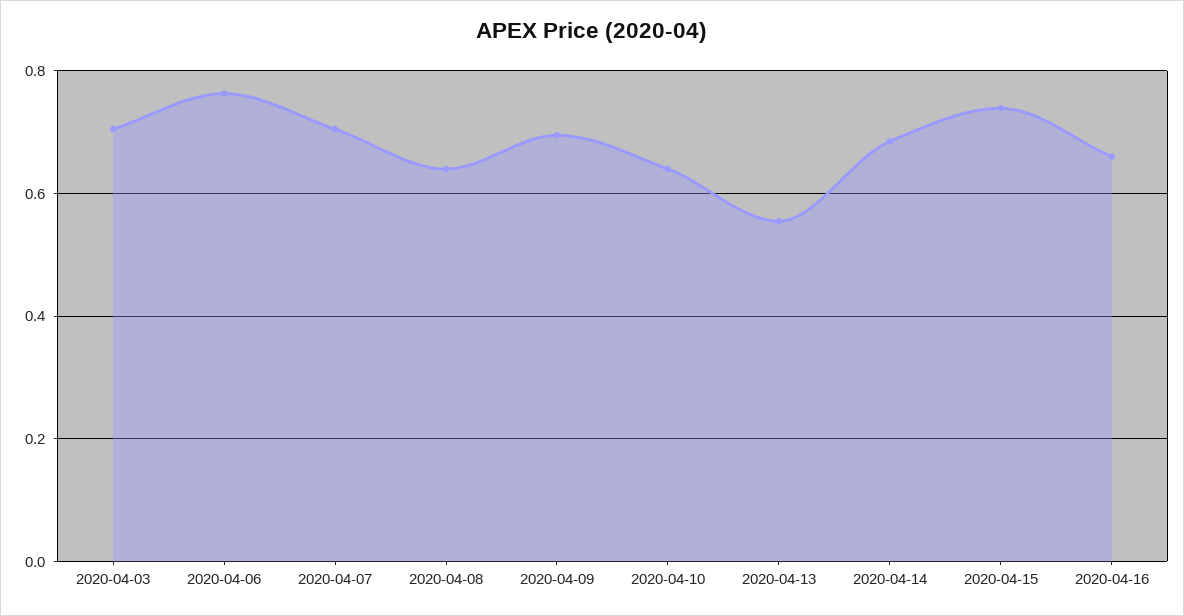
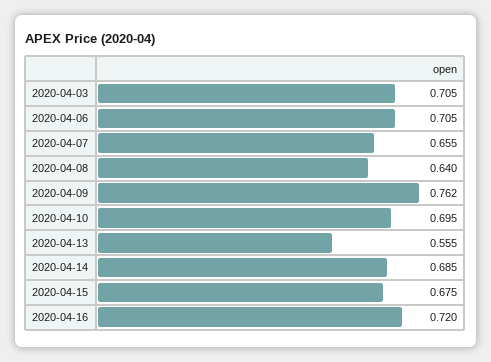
2020-04-06: 0.76 -> 0.705
2020-04-07: 0.7 -> 0.655
2020-04-09: 0.7 -> 0.762
2020-04-10: 0.64 -> 0.695
2020-04-15: 0.74 -> 0.675
2020-04-16: 0.66 -> 0.72

